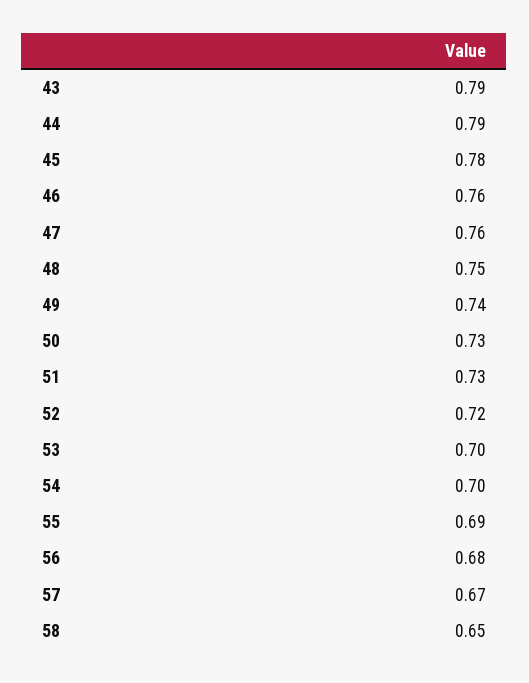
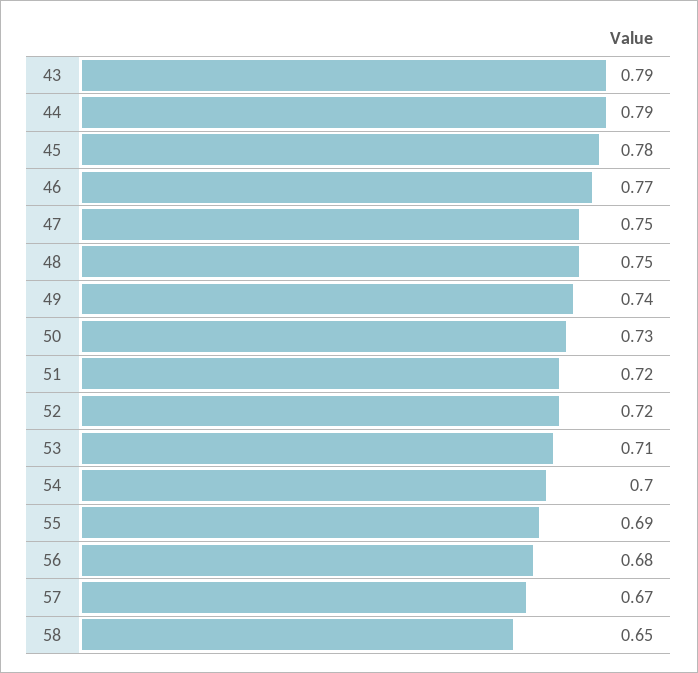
46: 0.76 -> 0.77
47: 0.76 -> 0.75
51: 0.73 -> 0.72
53: 0.7 -> 0.71

